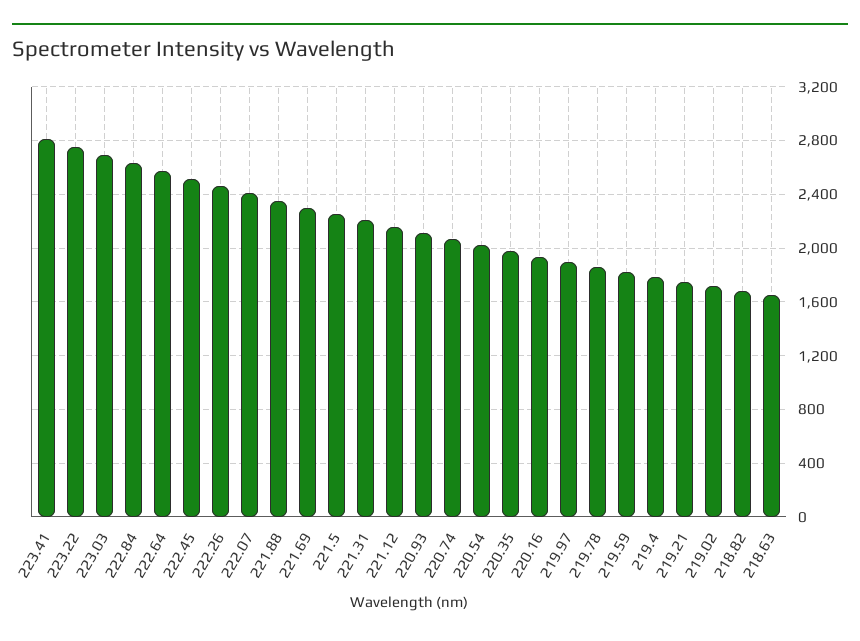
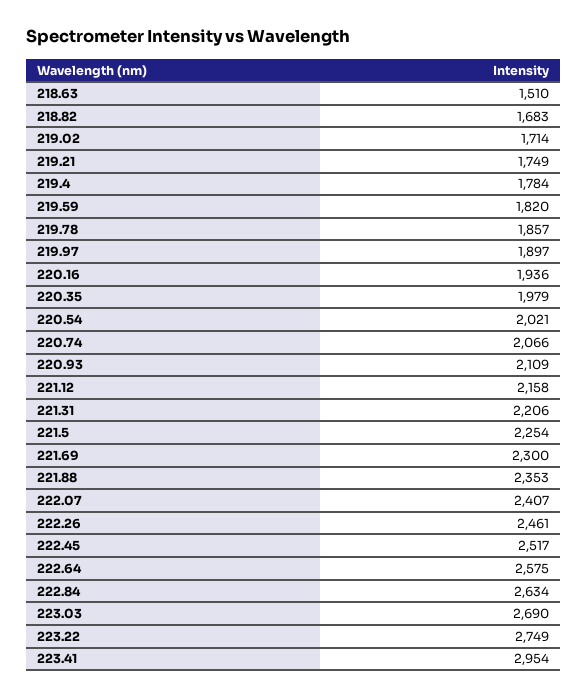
223.41: 2800 -> 2954
218.63: 1650 -> 1510

